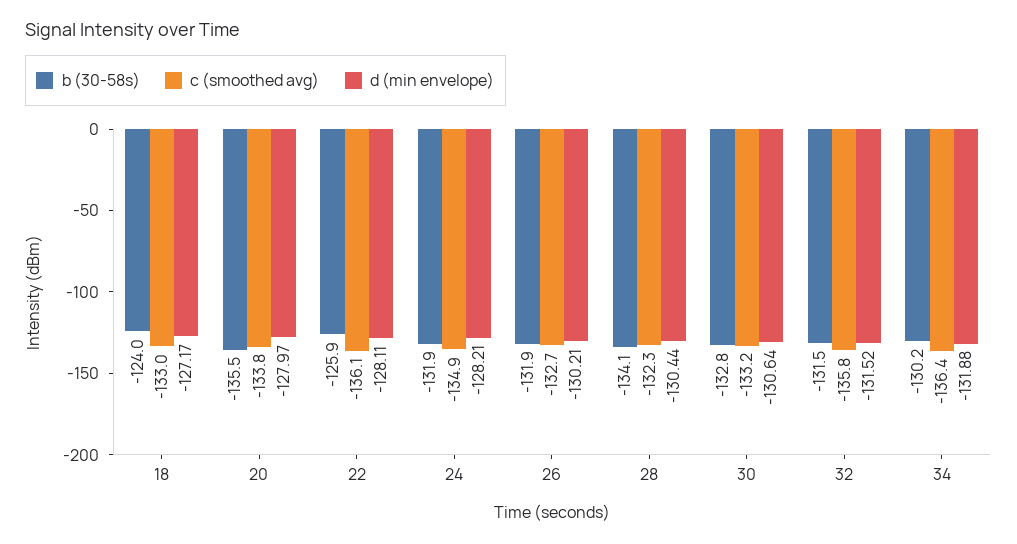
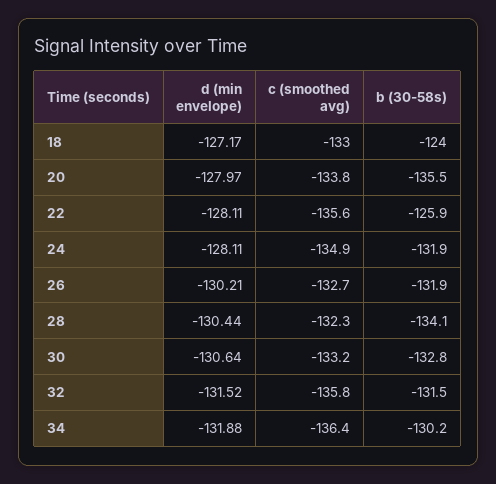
c (smoothed avg), 22: -136.1 -> -135.6
d (min envelope), 24: -128.21 -> -128.11

